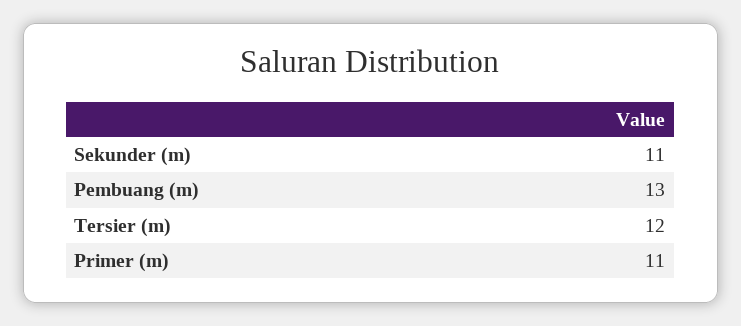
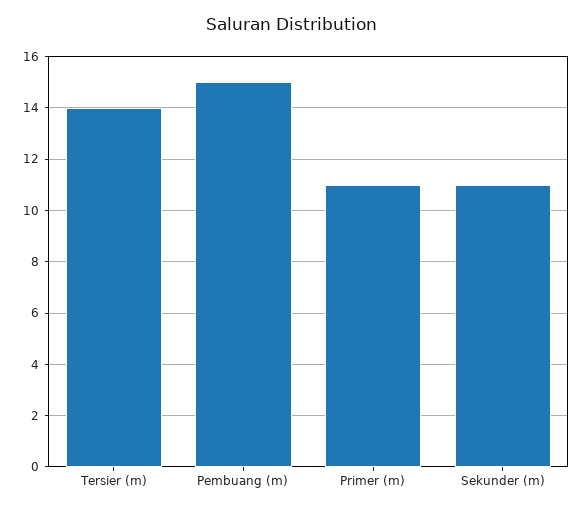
Pembuang (m): 13 -> 15
Tersier (m): 12 -> 14

